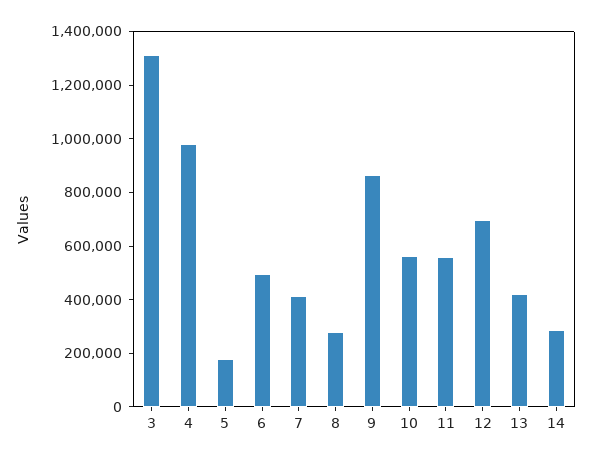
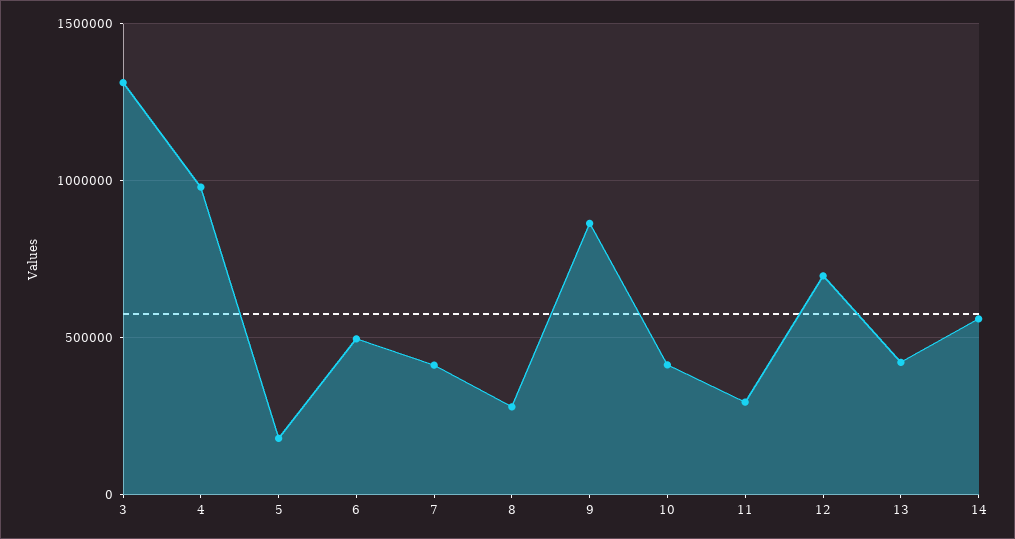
10: 550000 -> 400000
11: 550000 -> 300000
14: 300000 -> 550000

